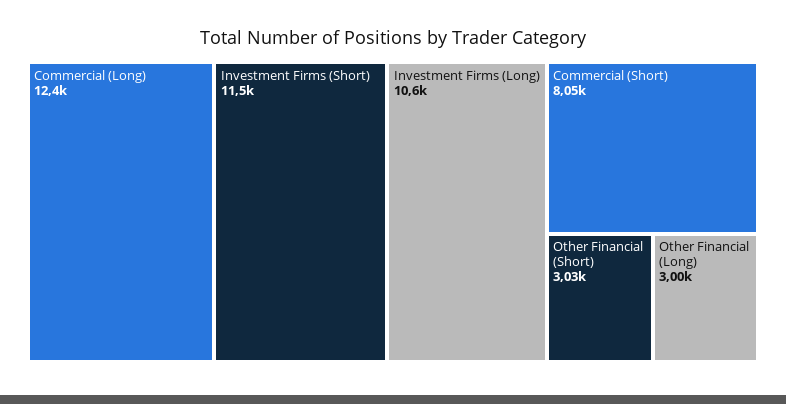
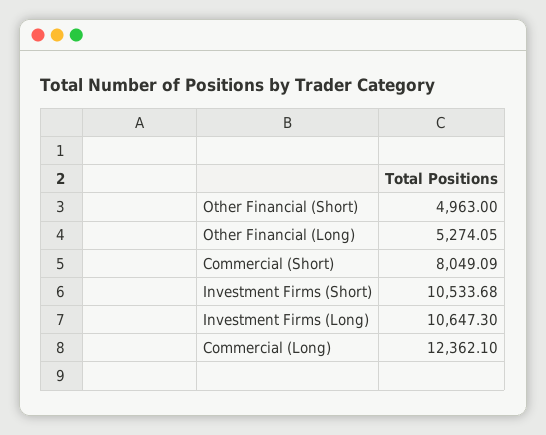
Investment Firms (Short): 11500 -> 10533.68
Other Financial (Short): 3030 -> 4963
Other Financial (Long): 3000 -> 5274.05

